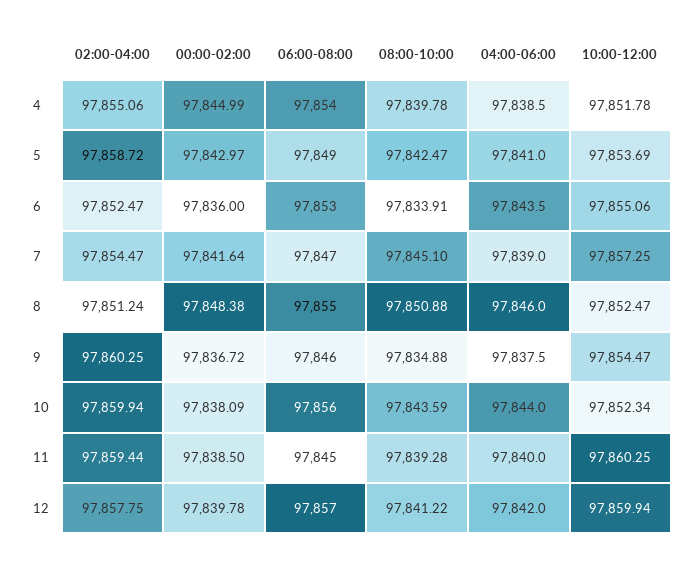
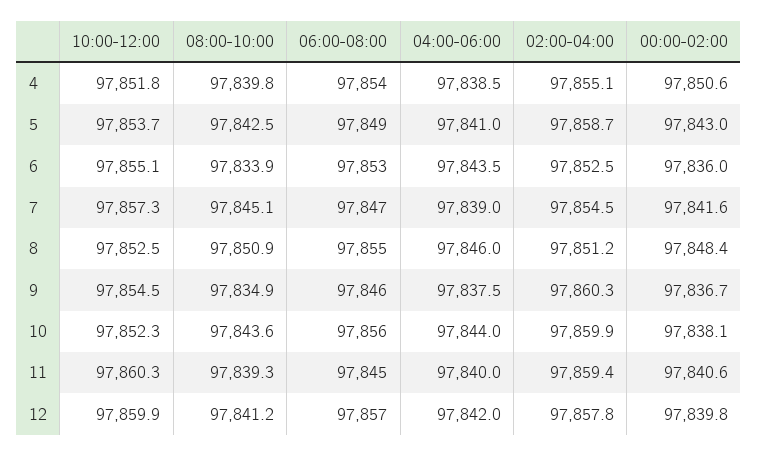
00:00-02:00, 4: 97844.99 -> 97850.6
00:00-02:00, 11: 97838.5 -> 97840.6

